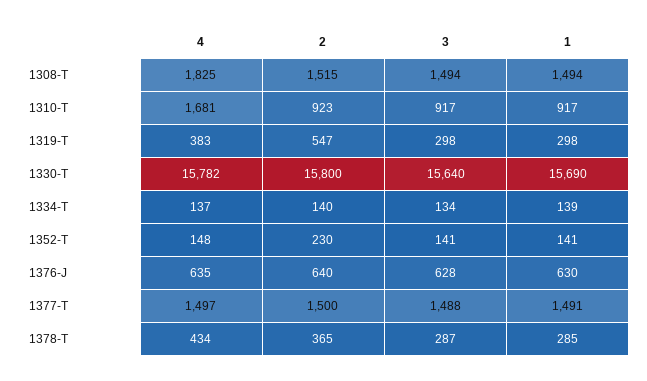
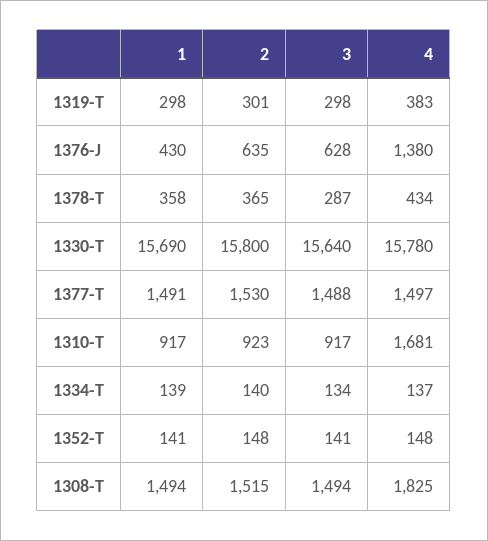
2, 1319-T: 547 -> 301
4, 1330-T: 15782 -> 15780
2, 1352-T: 230 -> 148
4, 1376-J: 635 -> 1380
2, 1376-J: 640 -> 635
1, 1376-J: 630 -> 430
2, 1377-T: 1500 -> 1530
1, 1378-T: 285 -> 358

